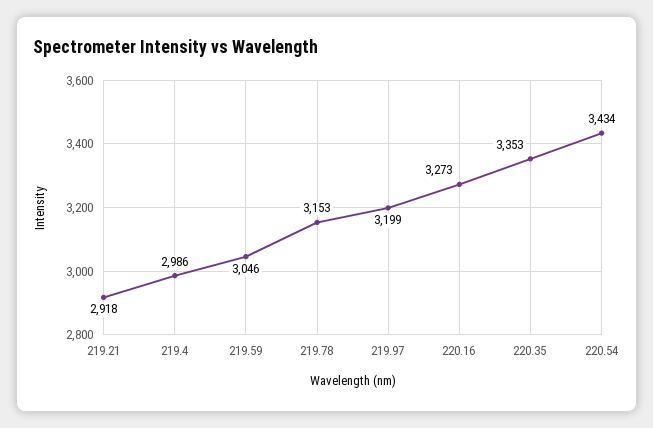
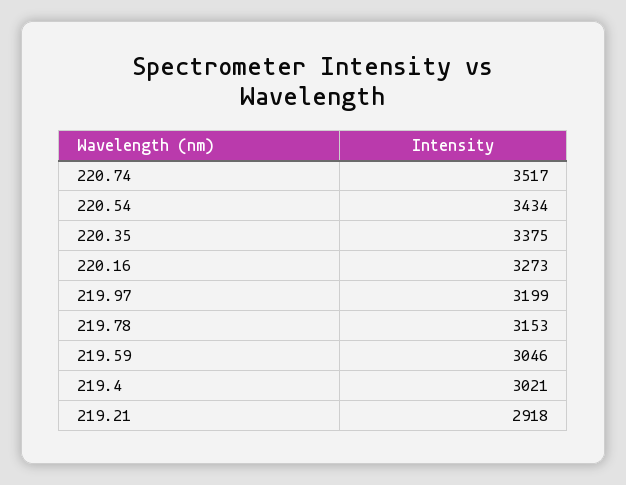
219.4: 2986 -> 3021
220.35: 3353 -> 3375
220.74: none -> 3517

